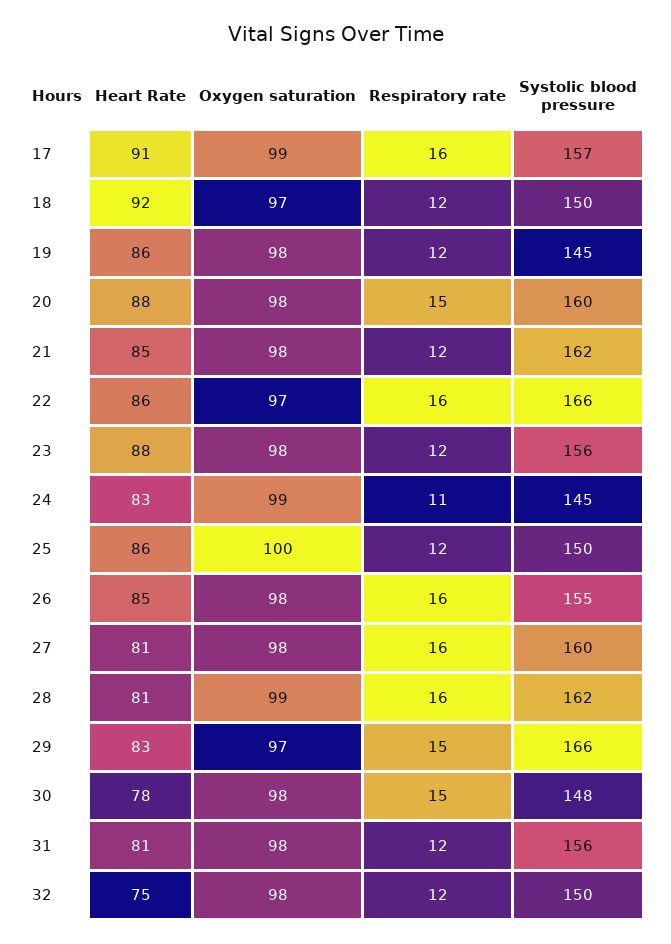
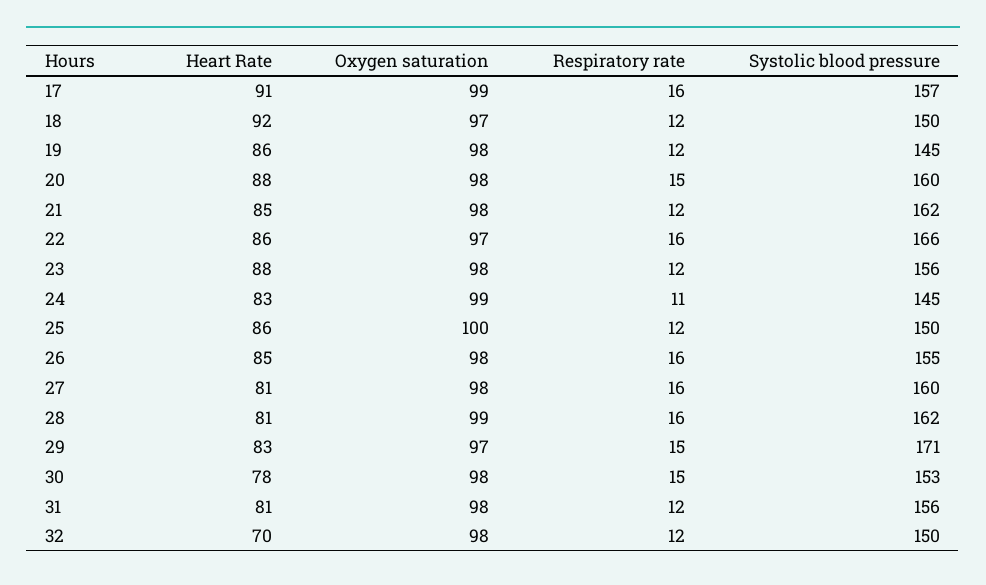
Systolic blood pressure, 29: 166 -> 171
Systolic blood pressure, 30: 148 -> 153
Heart Rate, 32: 75 -> 70

